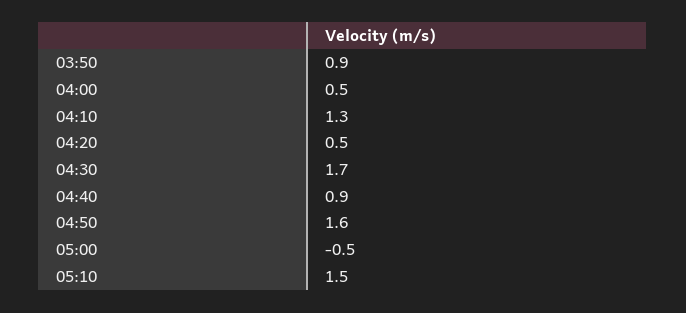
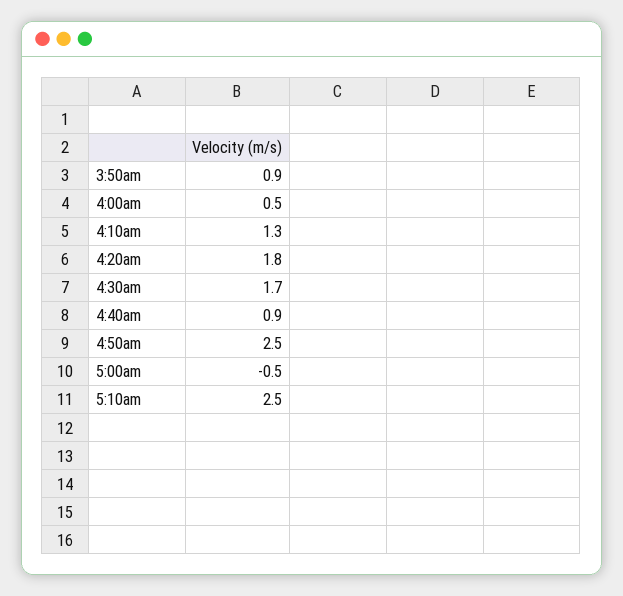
04:20: 0.5 -> 1.8
04:50: 1.6 -> 2.5
05:10: 1.5 -> 2.5

